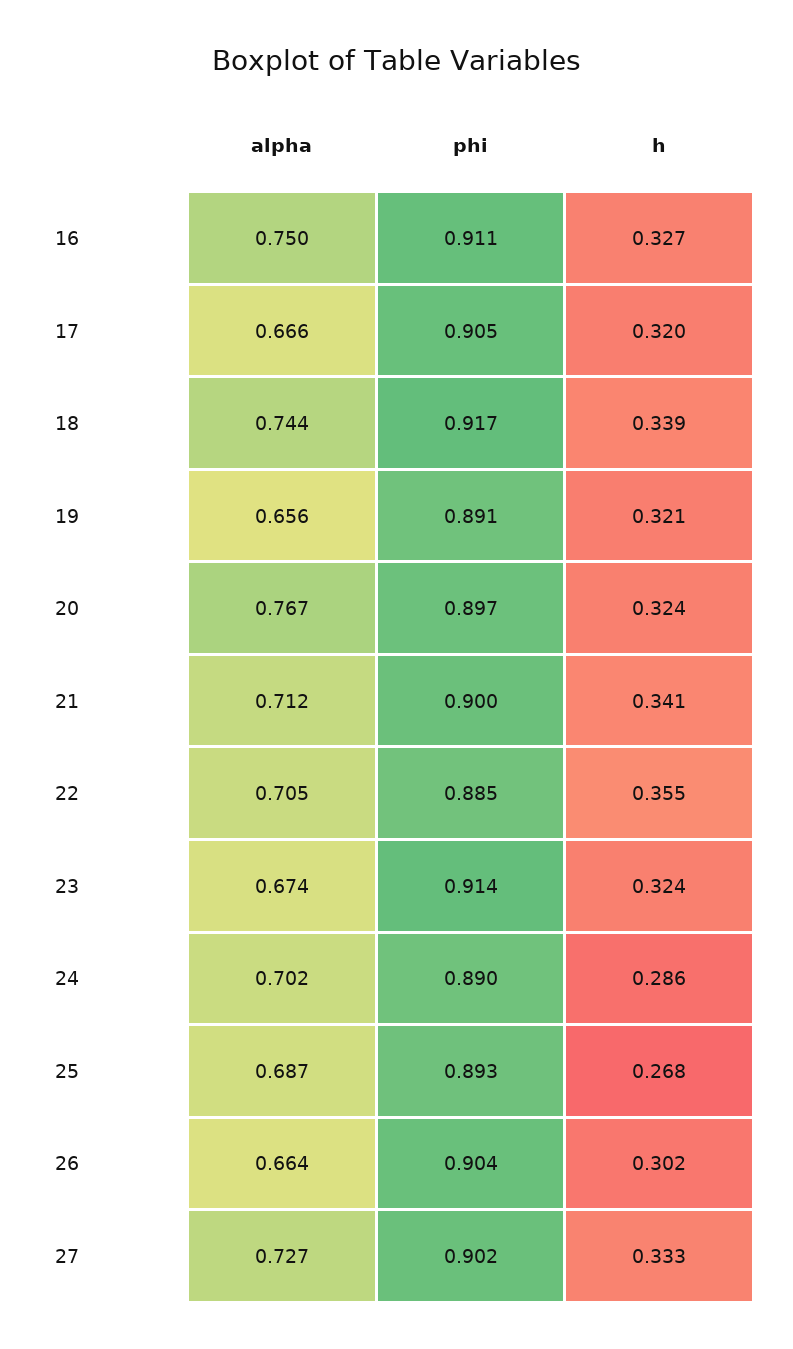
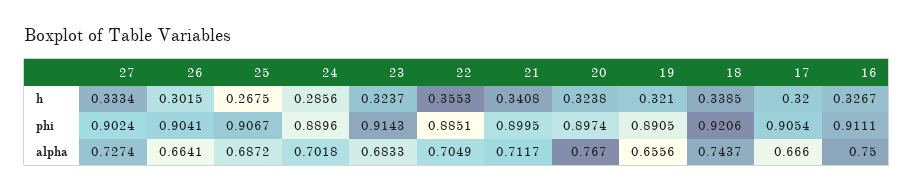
phi, 18: 0.917 -> 0.9206
alpha, 23: 0.674 -> 0.6833
phi, 25: 0.893 -> 0.9067

